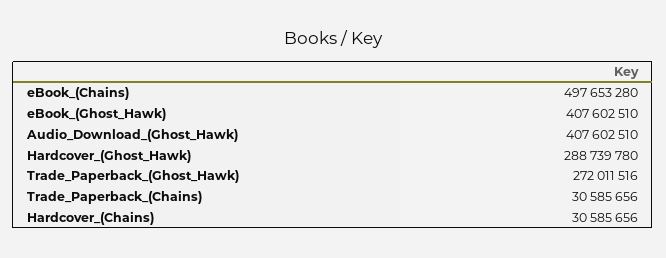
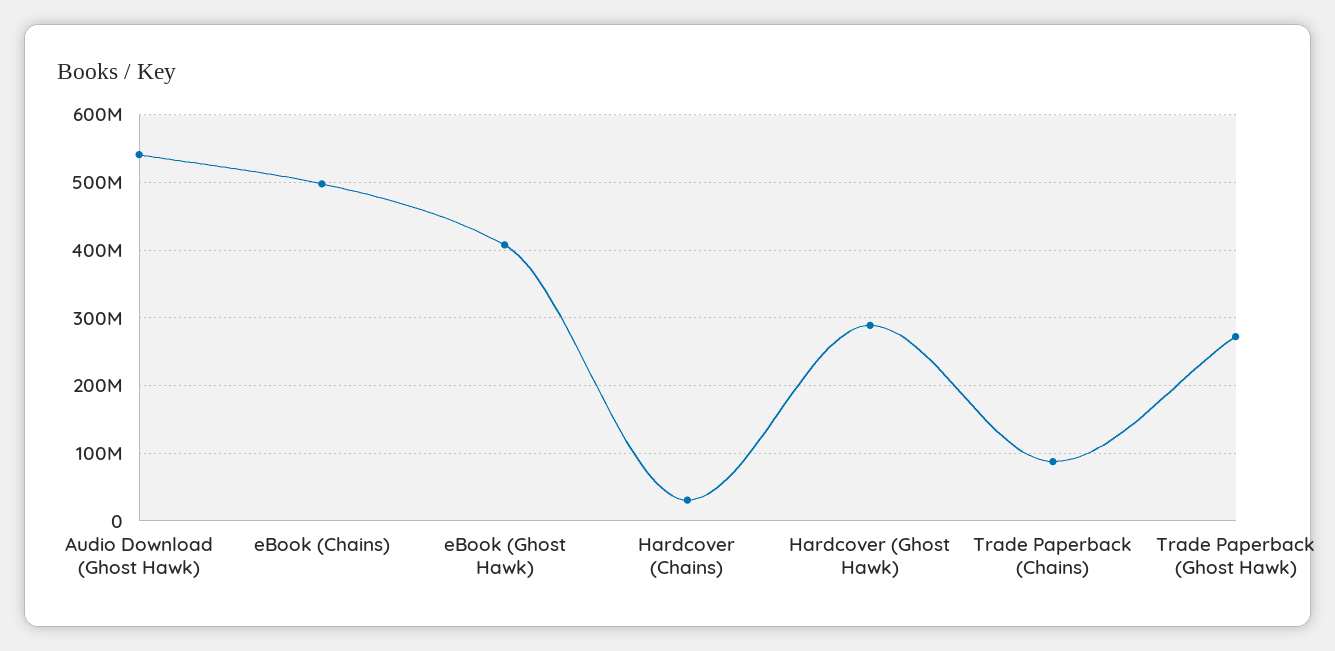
Audio_Download_(Ghost_Hawk): 407602510 -> 540000000
Trade_Paperback_(Chains): 30585656 -> 90000000

